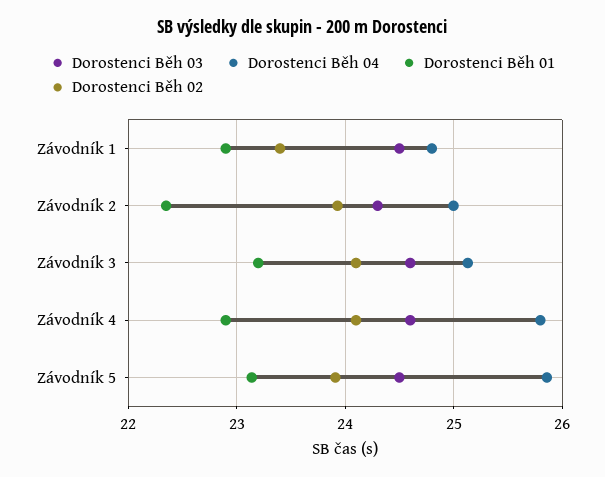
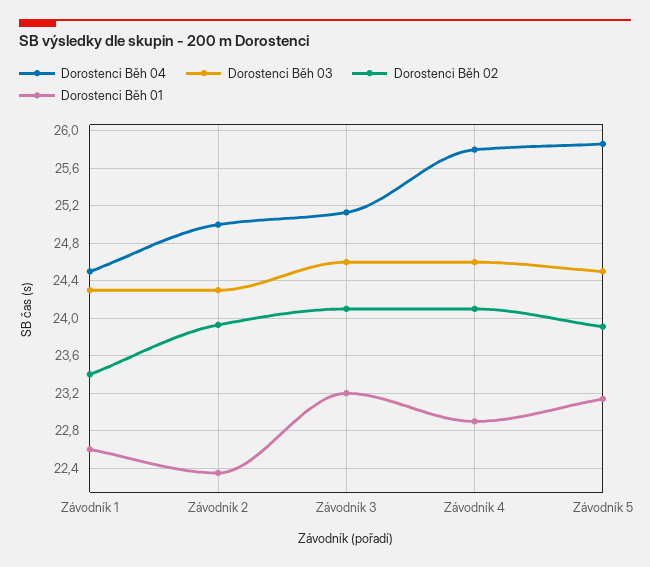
Dorostenci Běh 03, Závodník 1: 24.5 -> 24.3
Dorostenci Běh 04, Závodník 1: 24.8 -> 24.5
Dorostenci Běh 01, Závodník 1: 22.9 -> 22.6

